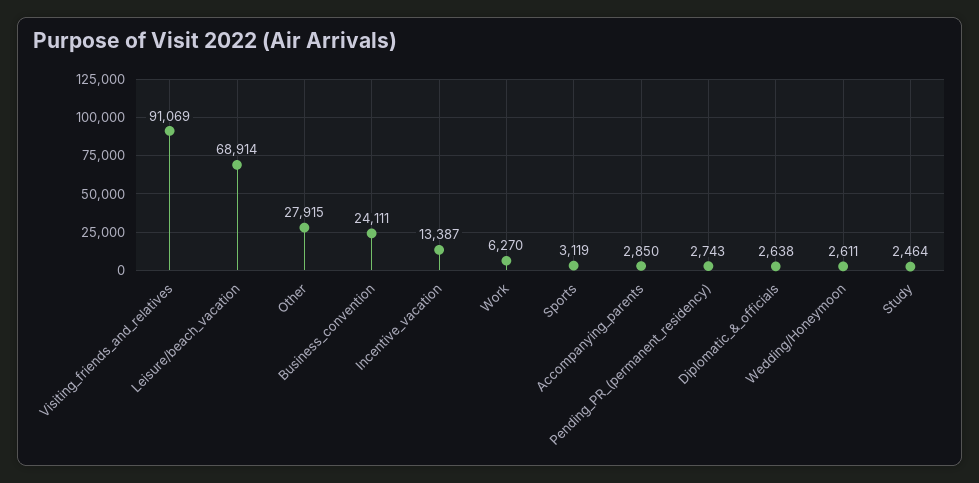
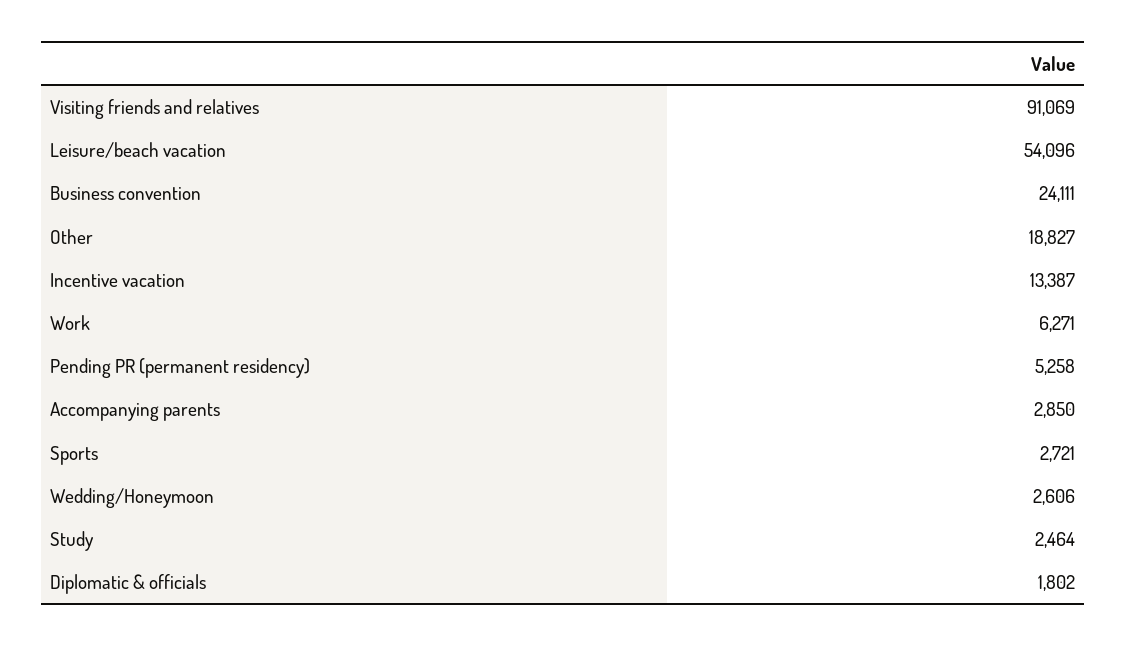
Leisure/beach_vacation: 68914 -> 54096
Other: 27915 -> 18827
Work: 6270 -> 6271
Sports: 3119 -> 2721
Pending_PR_(permanent_residency): 2743 -> 5258
Diplomatic_&_officials: 2638 -> 1802
Wedding/Honeymoon: 2611 -> 2606

